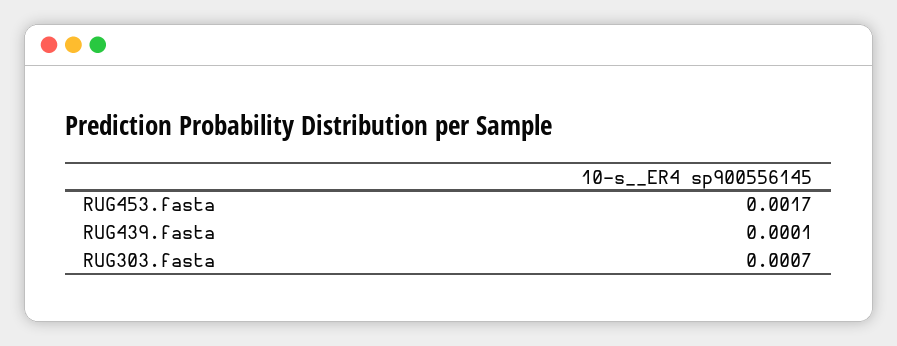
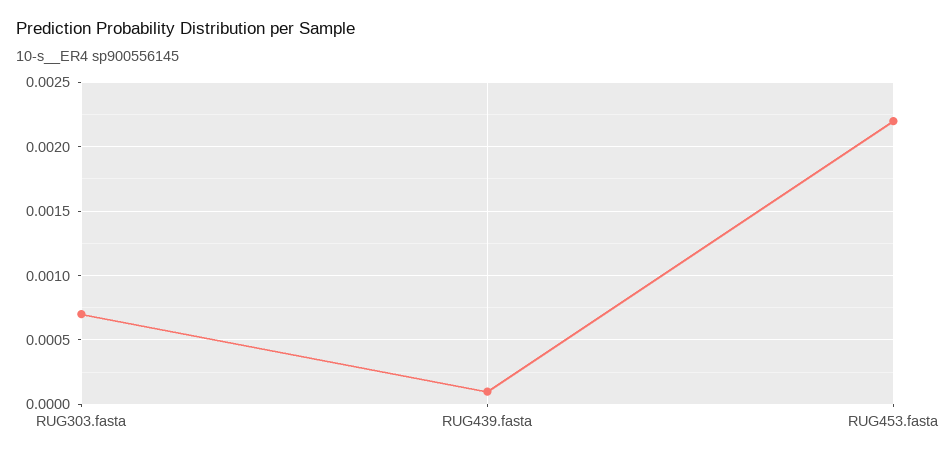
RUG453.fasta: 0.0017 -> 0.0022

